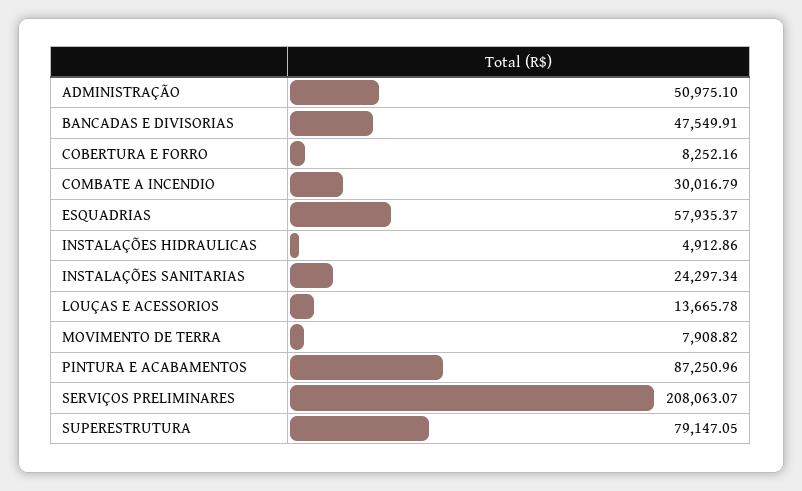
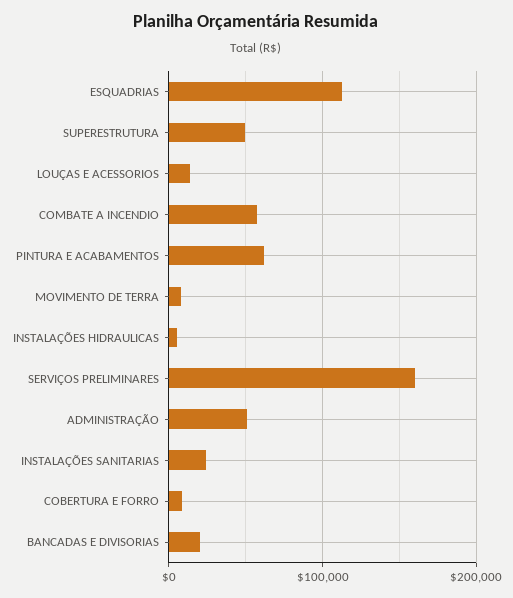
BANCADAS E DIVISORIAS: 47549.91 -> 20000
COMBATE A INCENDIO: 30016.79 -> 60000
ESQUADRIAS: 57935.37 -> 110000
PINTURA E ACABAMENTOS: 87250.96 -> 60000
SERVIÇOS PRELIMINARES: 208063.07 -> 160000
SUPERESTRUTURA: 79147.05 -> 50000

